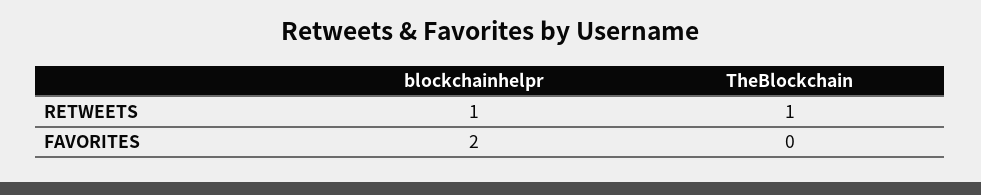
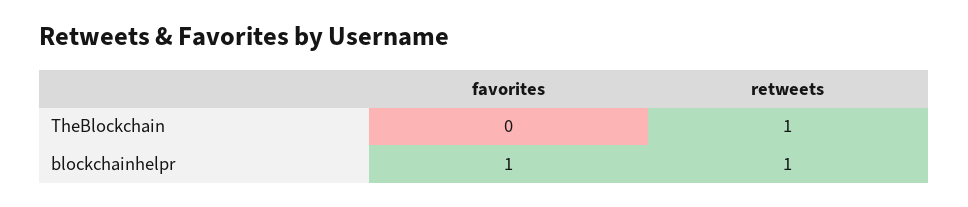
blockchainhelpr, FAVORITES: 2 -> 1

